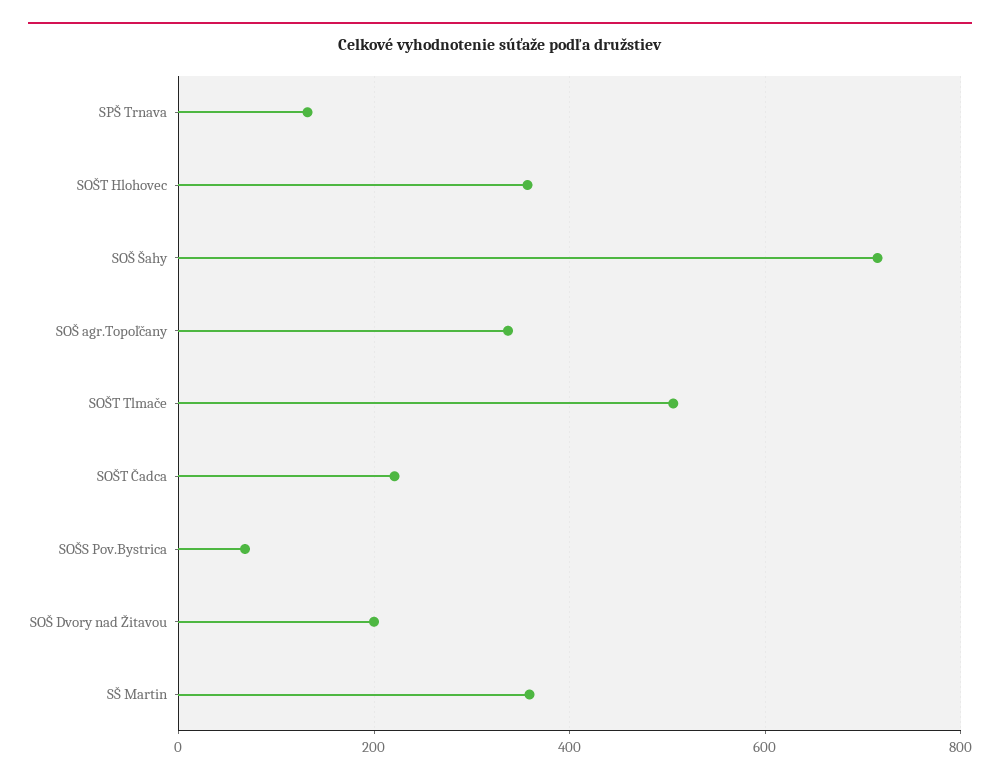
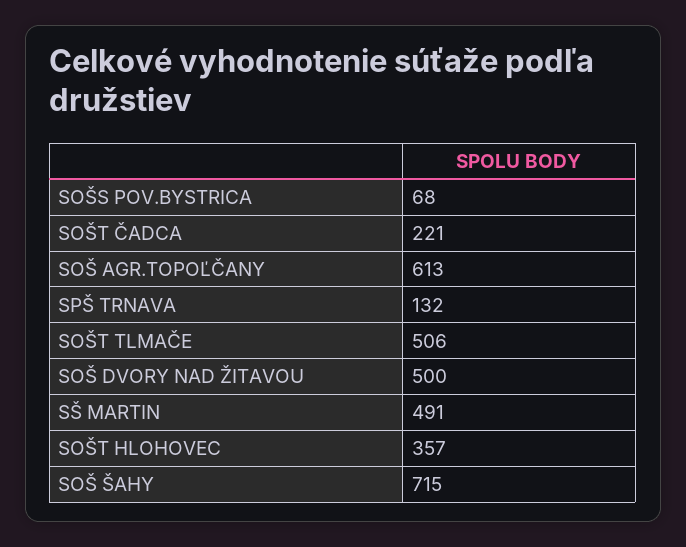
SOŠ agr.Topoľčany: 340 -> 613
SOŠ Dvory nad Žitavou: 200 -> 500
SŠ Martin: 360 -> 491

